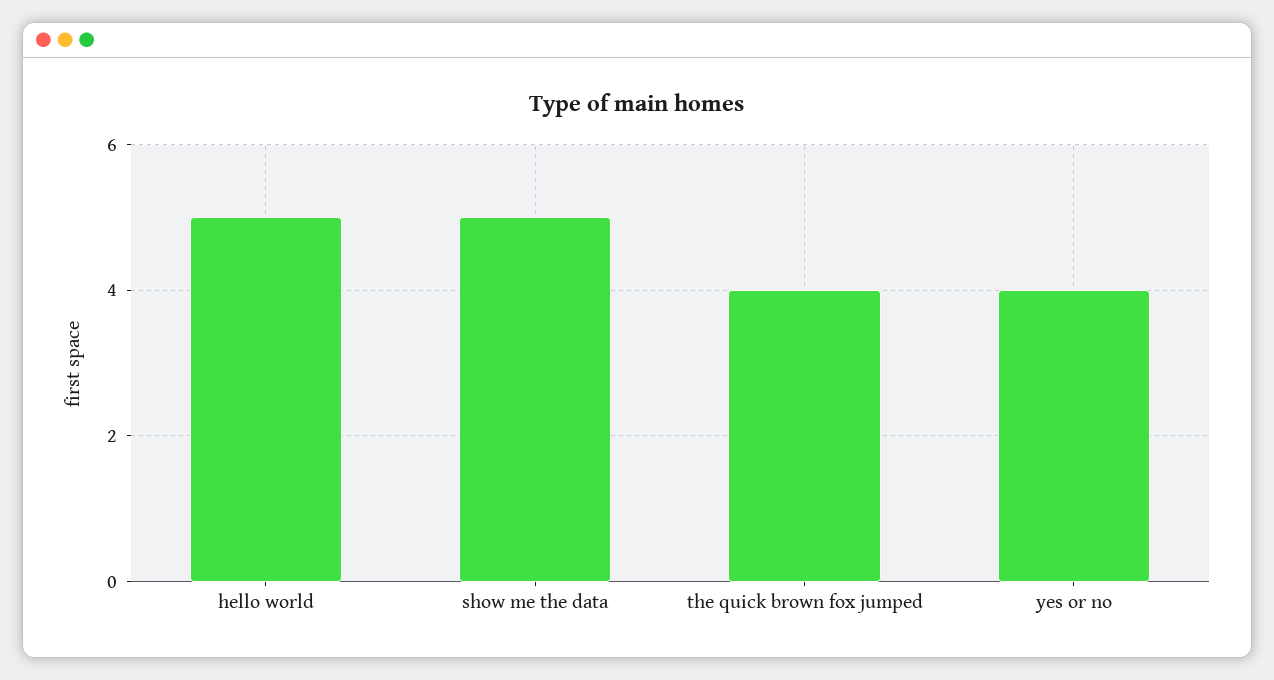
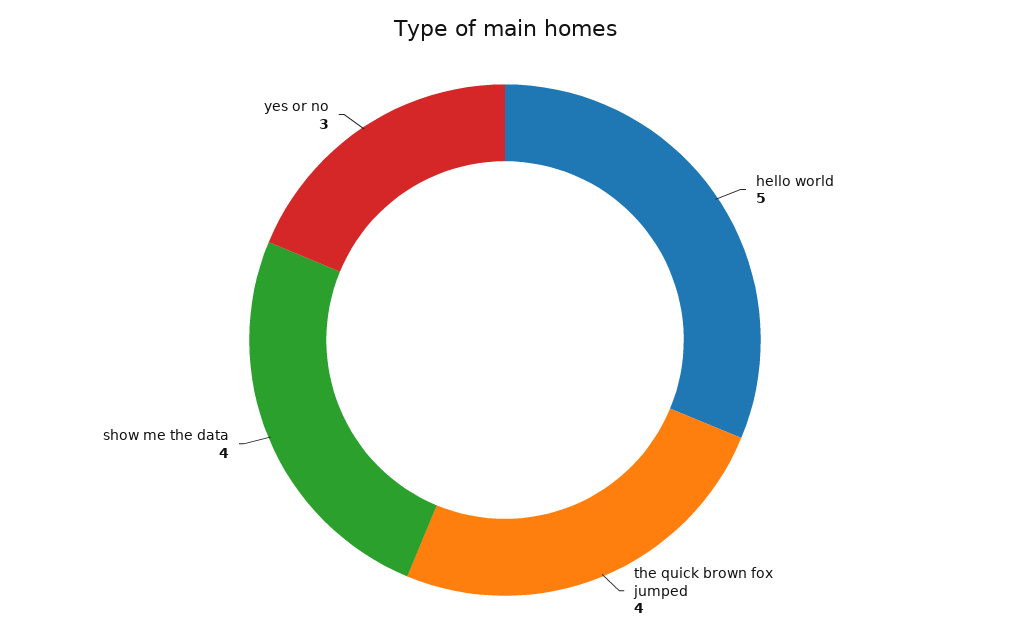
show me the data: 5 -> 4
yes or no: 4 -> 3

